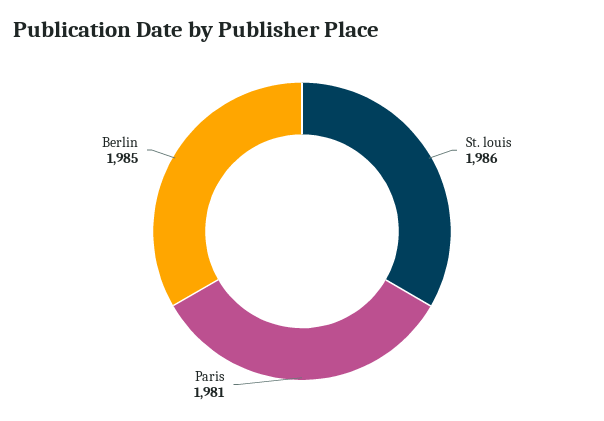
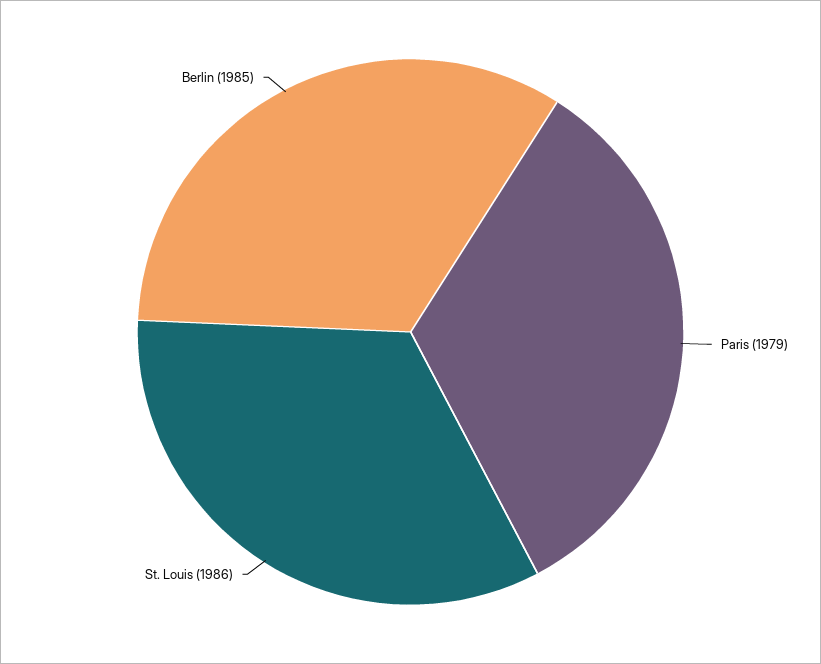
Paris: 1981 -> 1979

